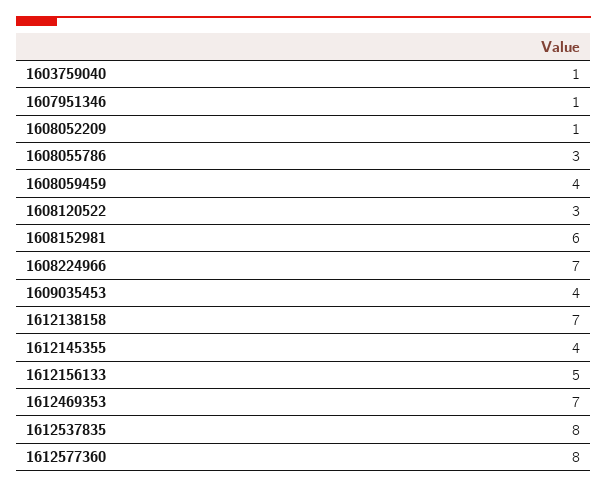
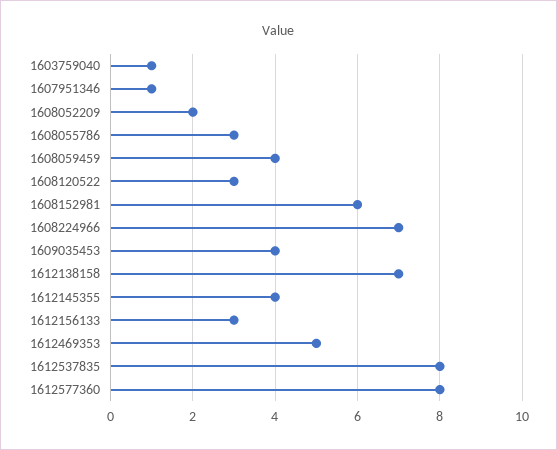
1608052209: 1 -> 2
1612156133: 5 -> 3
1612469353: 7 -> 5

